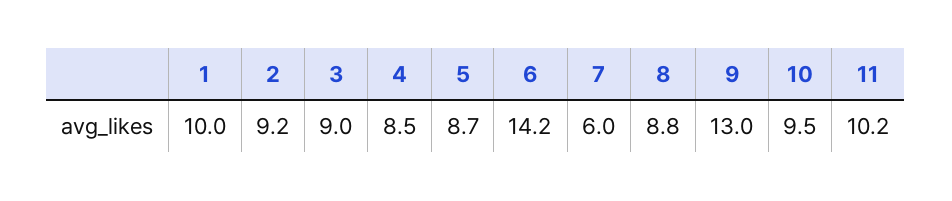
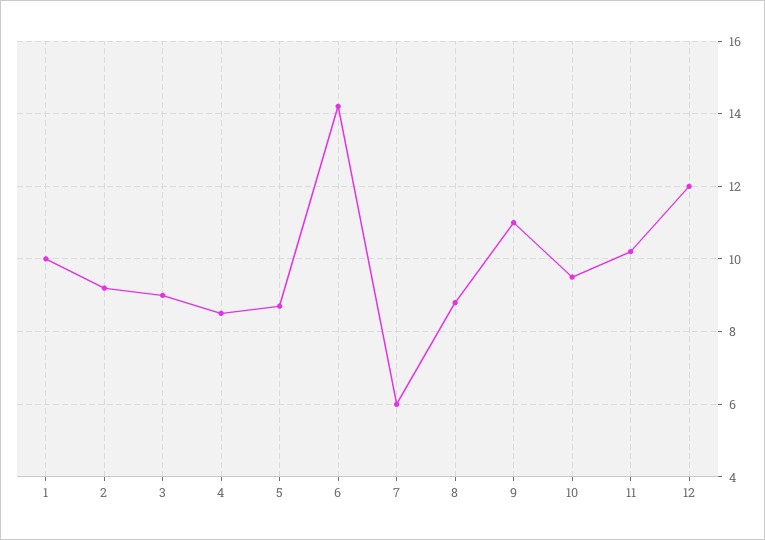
9: 13 -> 11
12: none -> 12

